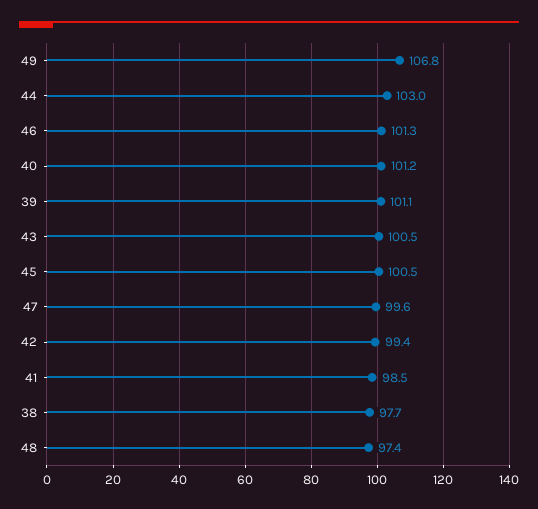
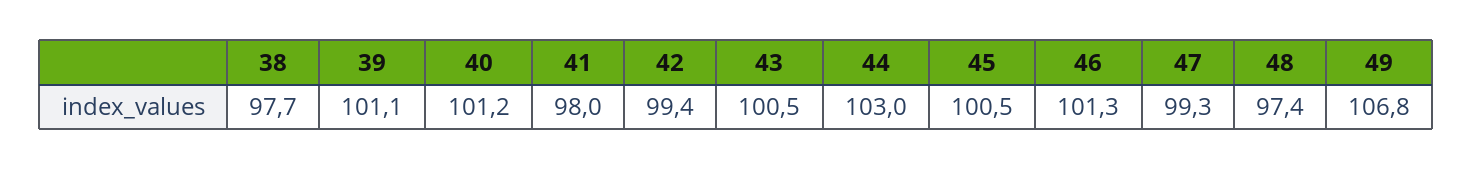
47: 99.6 -> 99.3
41: 98.5 -> 98

